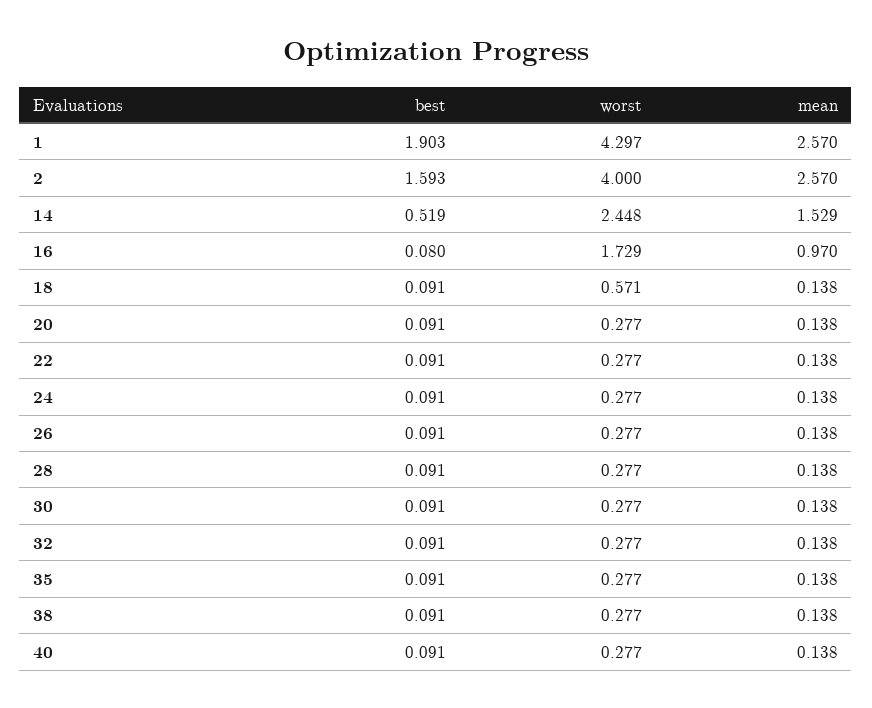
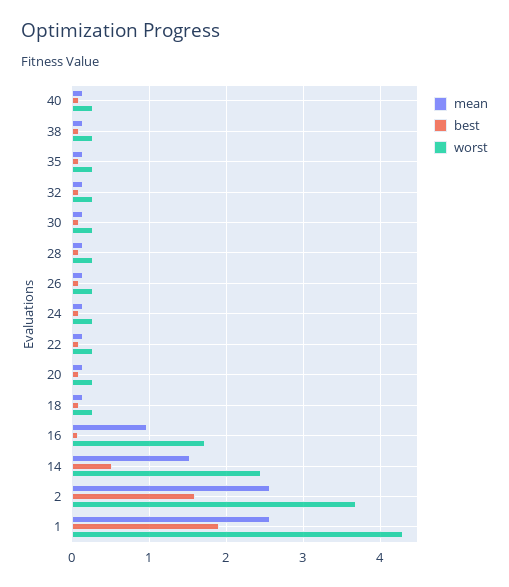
worst, 2: 4 -> 3.7
worst, 18: 0.571 -> 0.3

